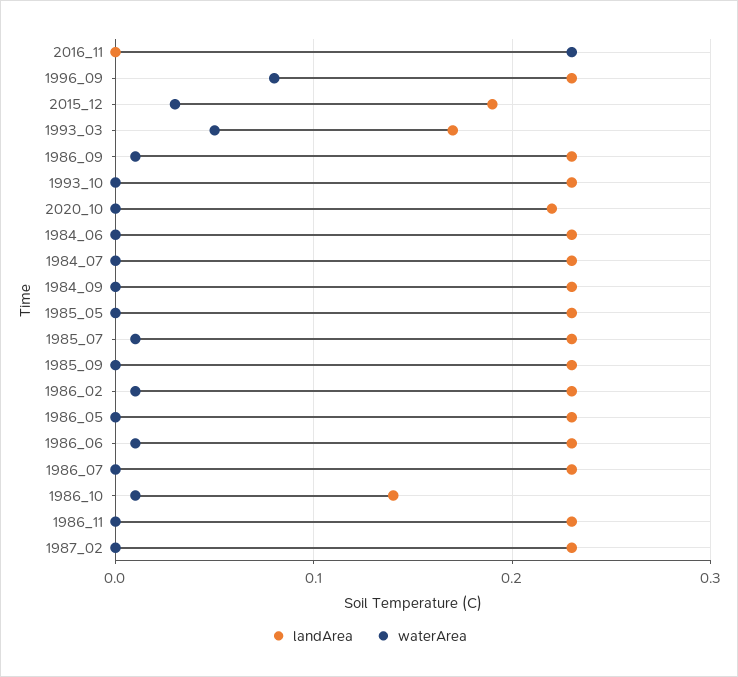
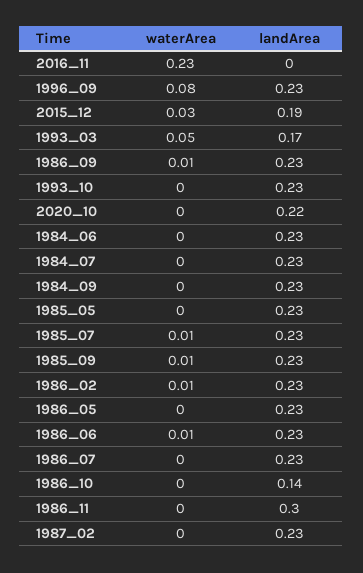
waterArea, 1985_09: 0 -> 0.01
waterArea, 1986_10: 0.01 -> 0
landArea, 1986_11: 0.23 -> 0.3

